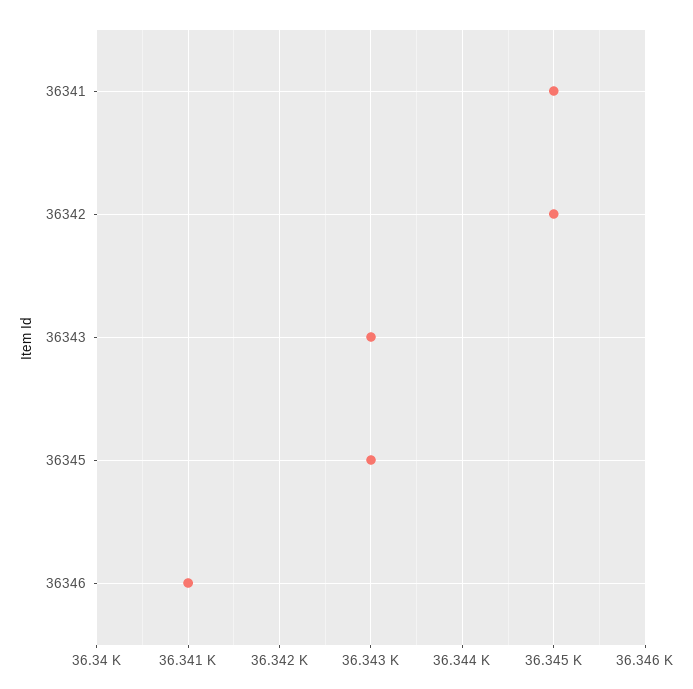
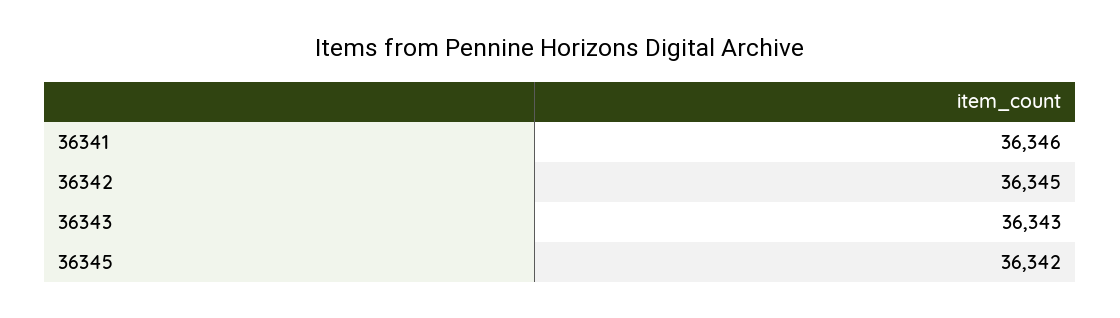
36341: 36345 -> 36346
36345: 36343 -> 36342
36346: 36341 -> none

